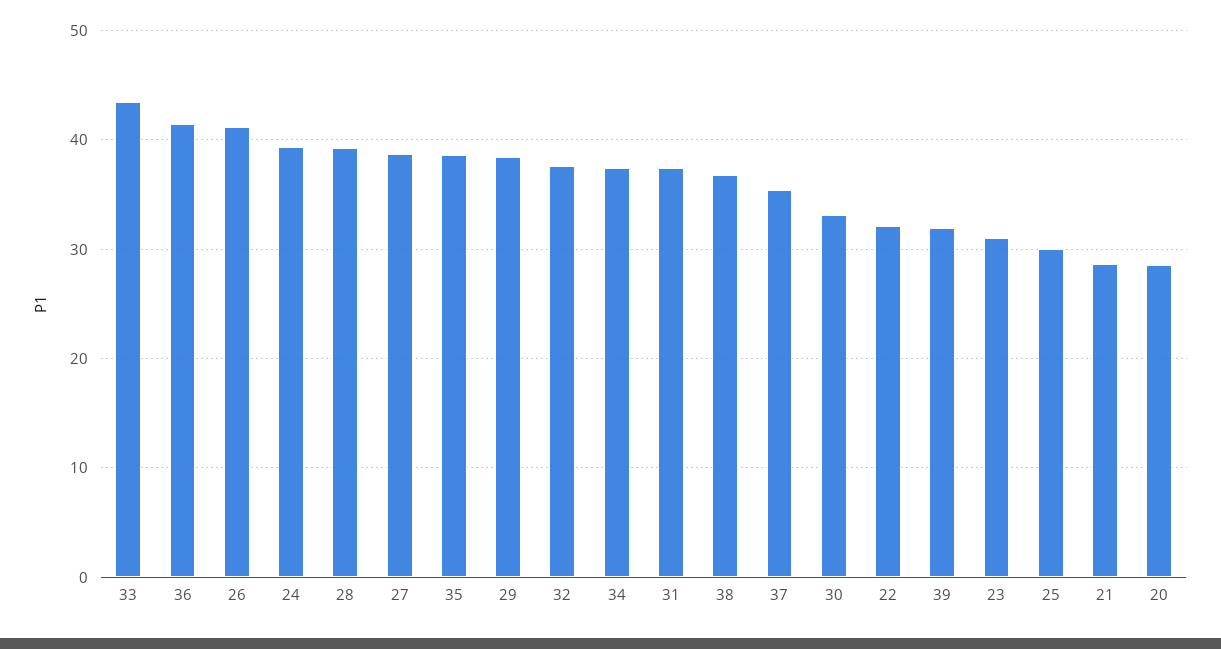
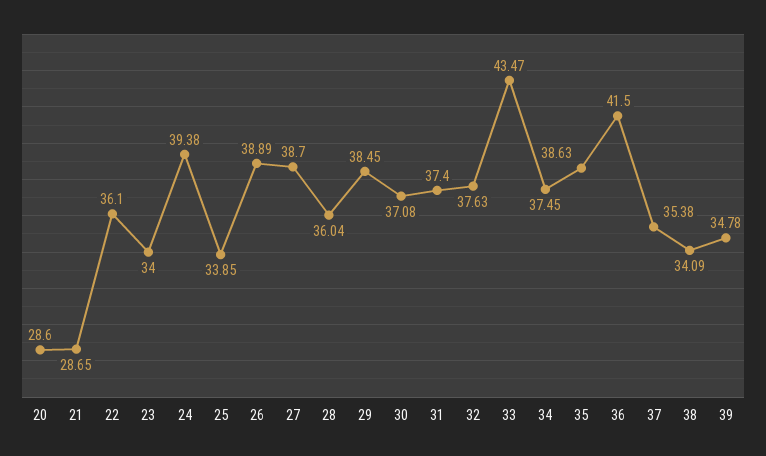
26: 41 -> 38.89
28: 39 -> 36.04
38: 37 -> 34.09
30: 33 -> 37.08
22: 32 -> 36.1
39: 32 -> 34.78
23: 31 -> 34
25: 30 -> 33.85

